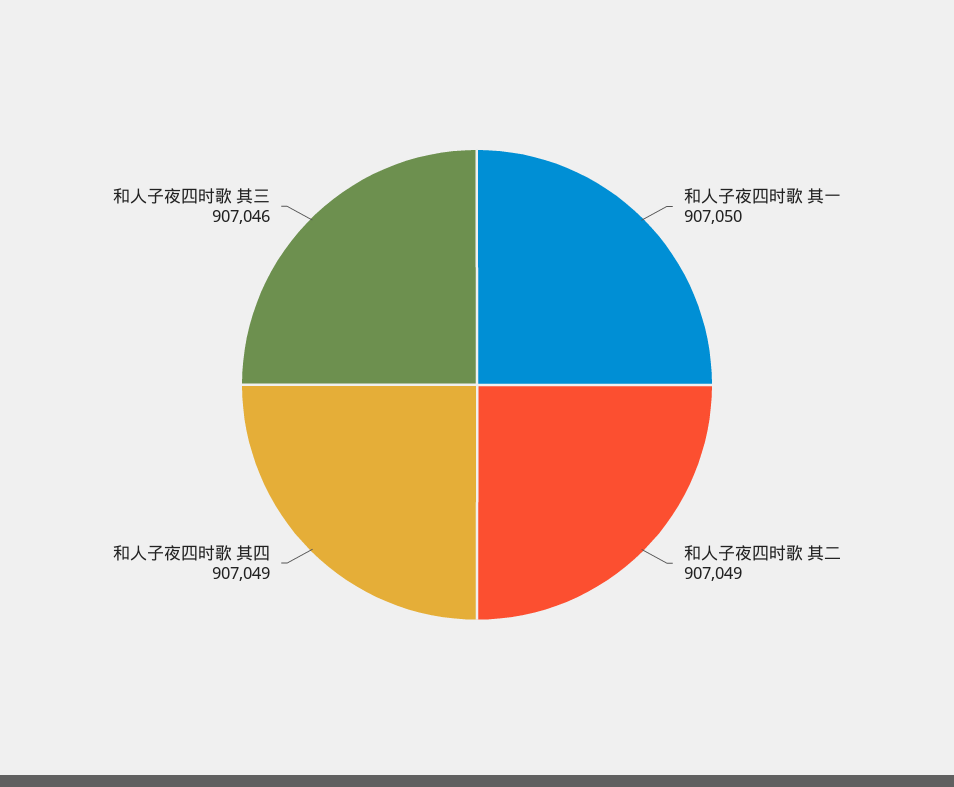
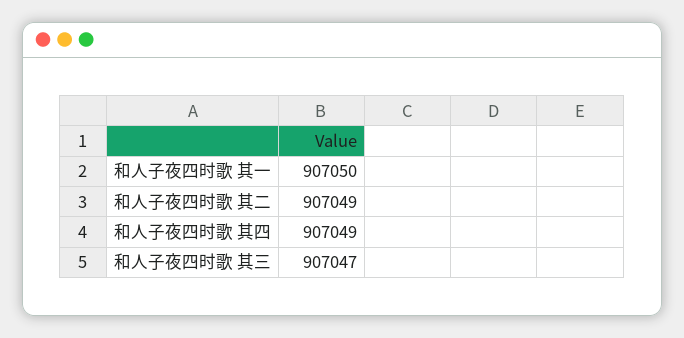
和人子夜四时歌 其三: 907046 -> 907047

